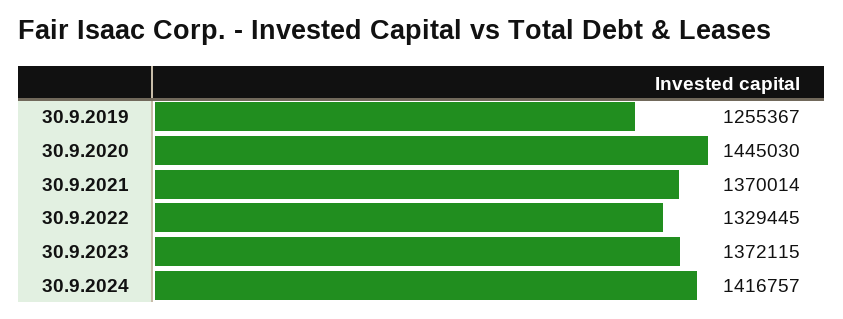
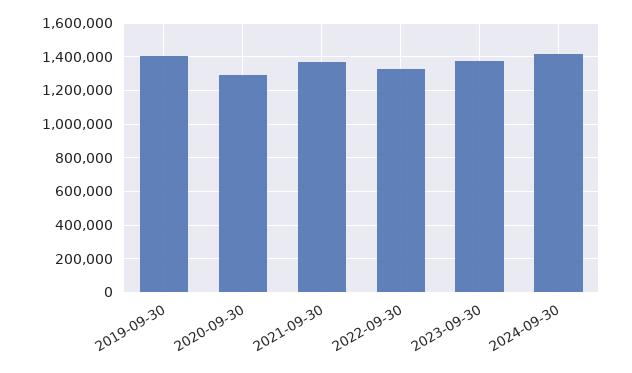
30.9.2019: 1255367 -> 1400000
30.9.2020: 1445030 -> 1300000

